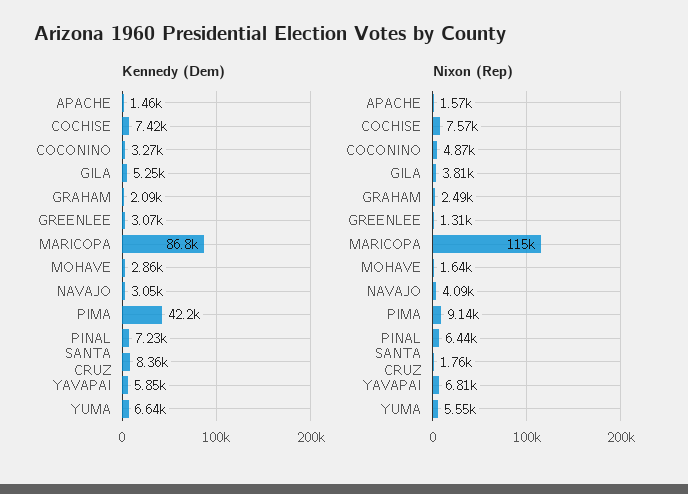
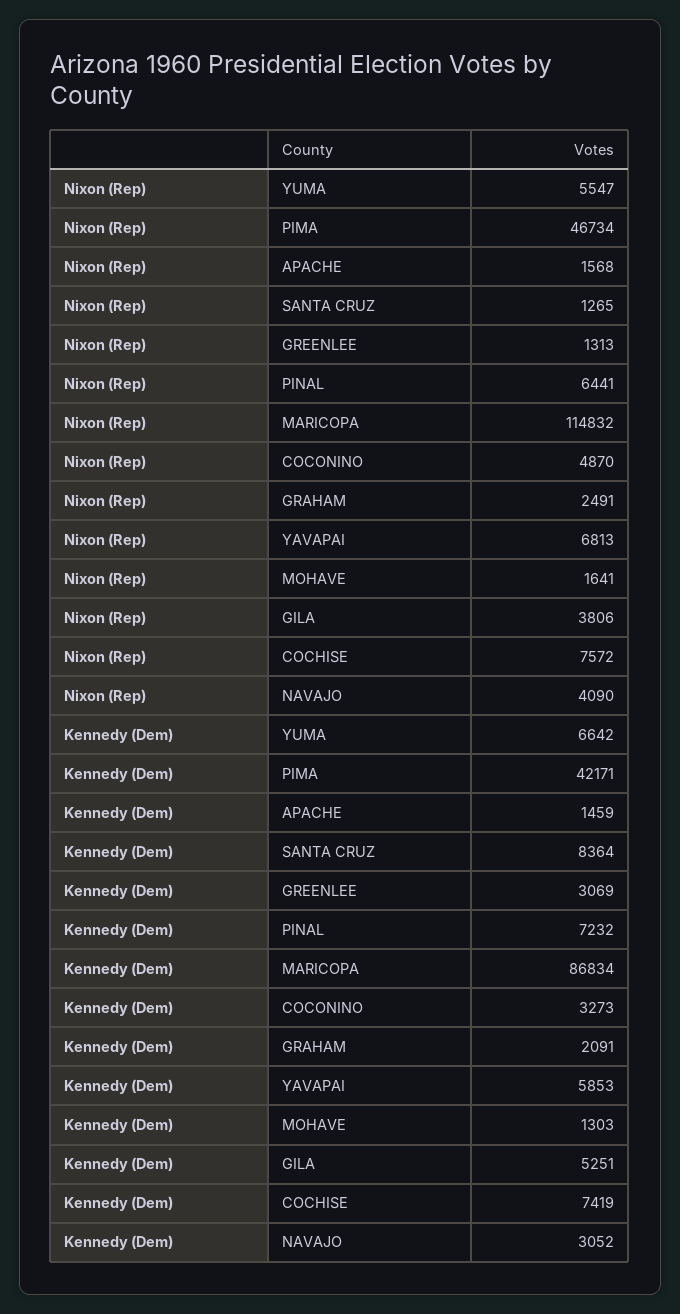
Kennedy (Dem), MOHAVE: 2860 -> 1303
Nixon (Rep), PIMA: 9140 -> 46734
Nixon (Rep), SANTA CRUZ: 1760 -> 1265

